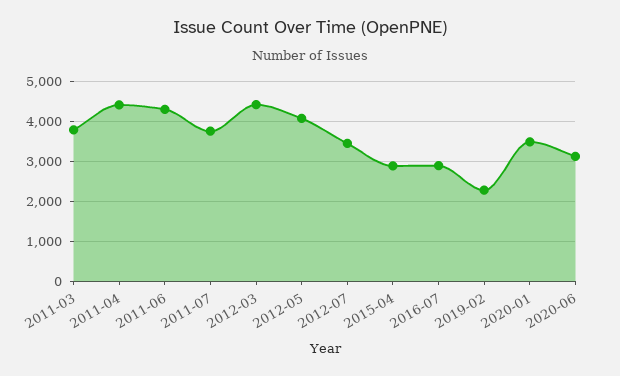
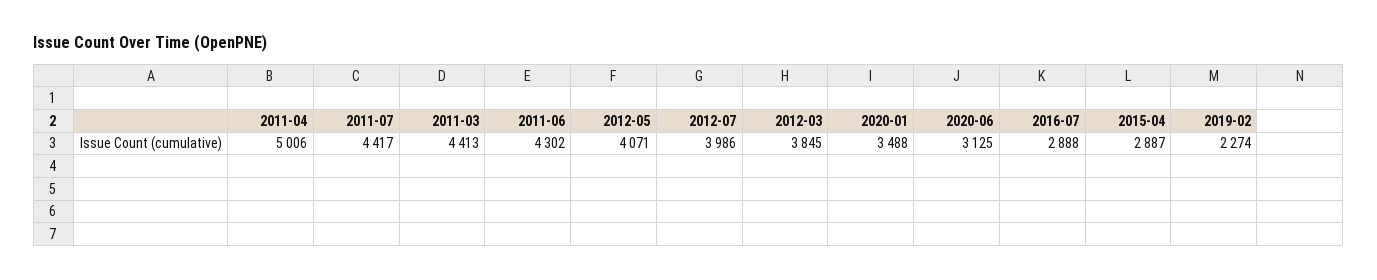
2011-03: 3800 -> 4413
2011-04: 4400 -> 5006
2011-07: 3800 -> 4417
2012-03: 4400 -> 3845
2012-07: 3400 -> 3986

